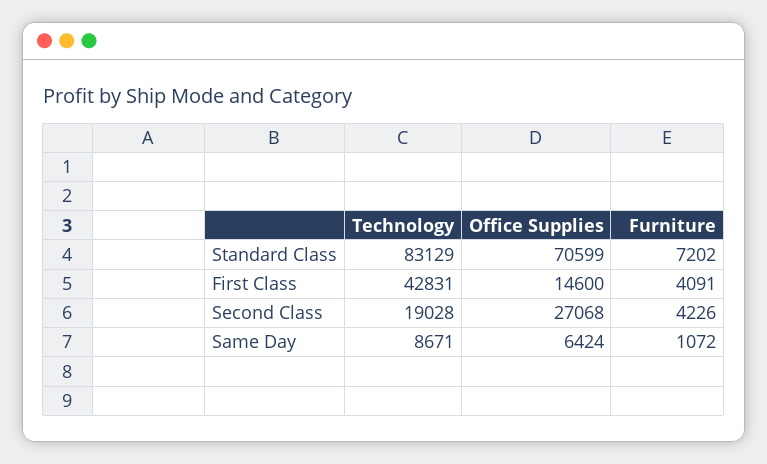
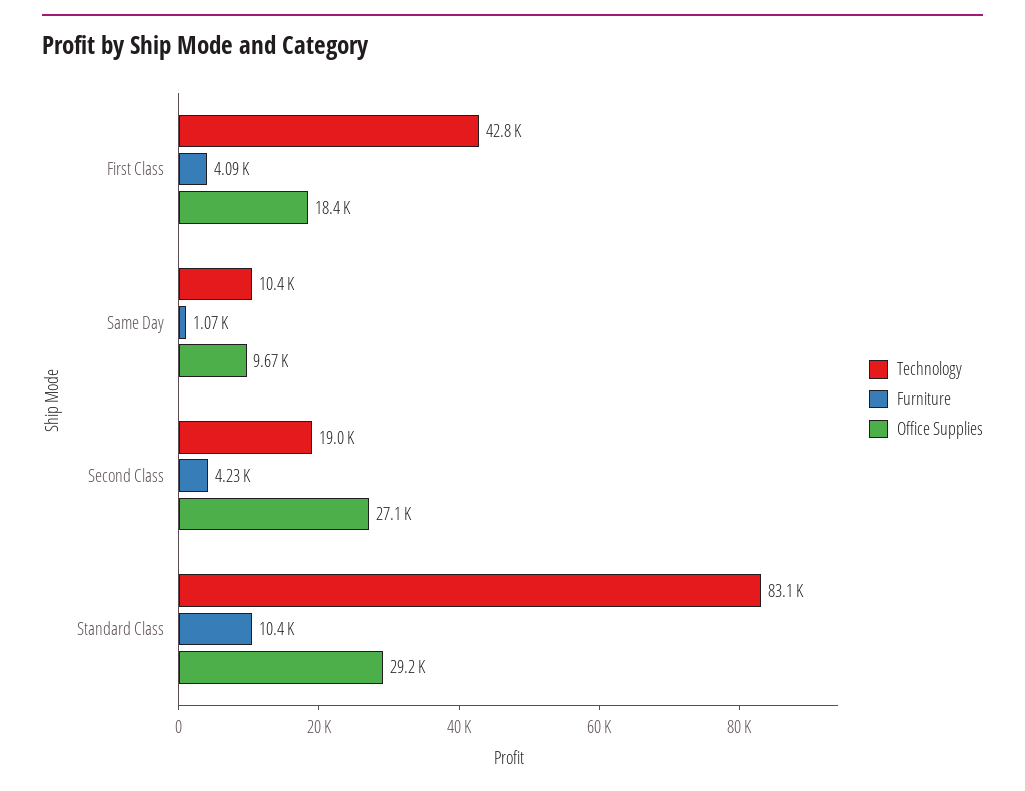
Office Supplies, Standard Class: 70599 -> 29200
Furniture, Standard Class: 7202 -> 10400
Office Supplies, First Class: 14600 -> 18400
Technology, Same Day: 8671 -> 10400
Office Supplies, Same Day: 6424 -> 9670

